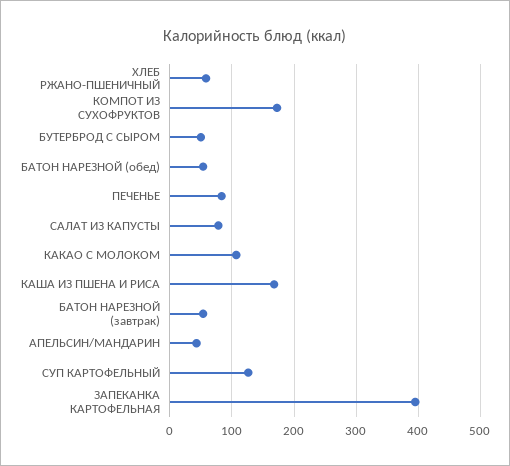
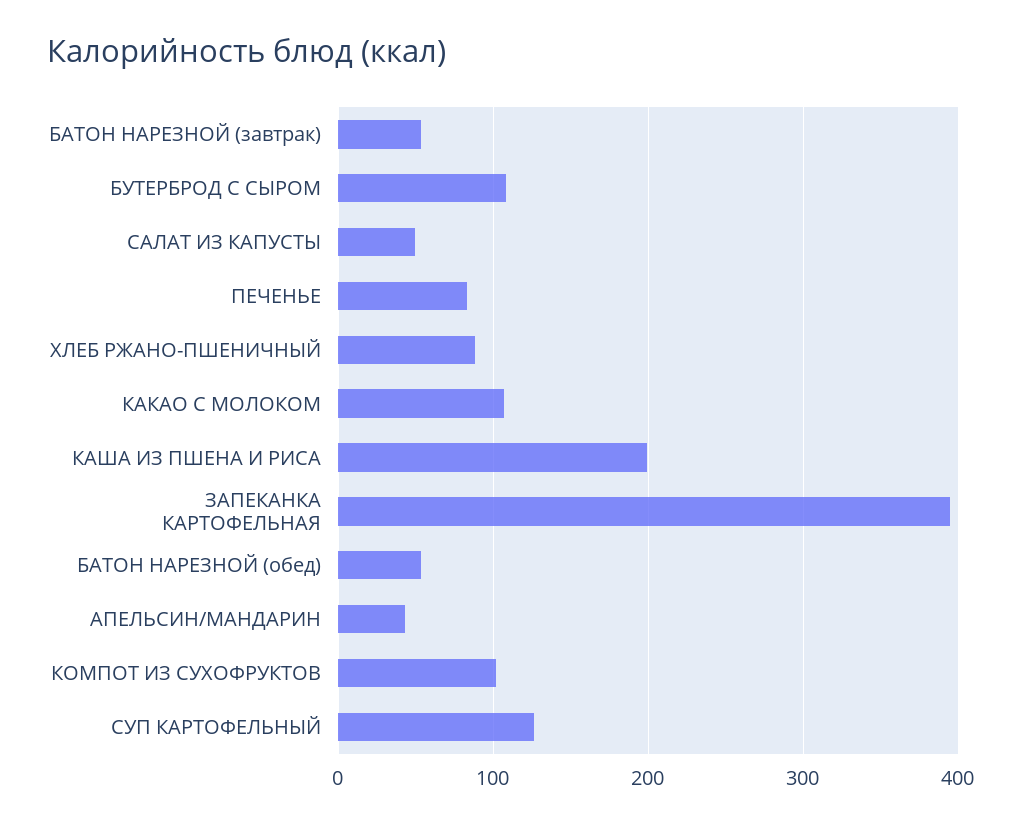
ХЛЕБ РЖАНО-ПШЕНИЧНЫЙ: 60 -> 90
КОМПОТ ИЗ СУХОФРУКТОВ: 170 -> 100
БУТЕРБРОД С СЫРОМ: 50 -> 110
САЛАТ ИЗ КАПУСТЫ: 80 -> 50
КАША ИЗ ПШЕНА И РИСА: 170 -> 200

